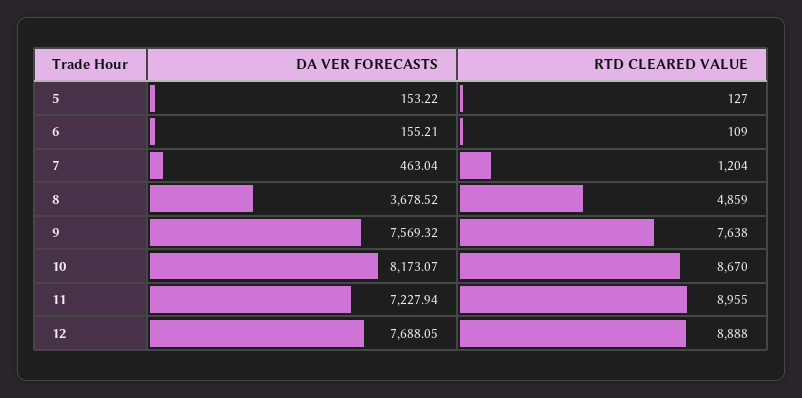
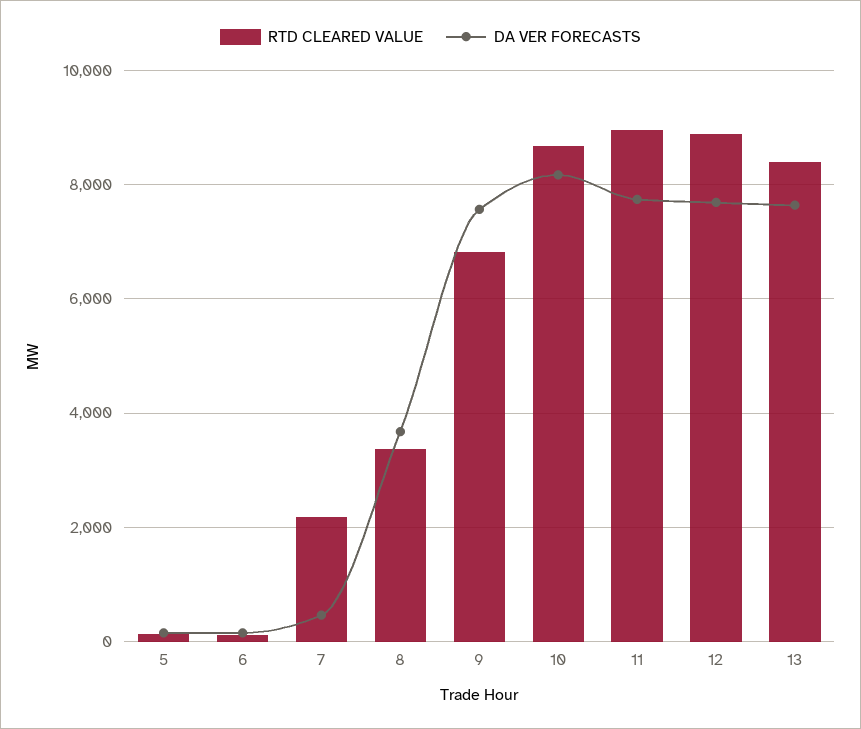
RTD CLEARED VALUE, 7: 1204 -> 2200
RTD CLEARED VALUE, 8: 4859 -> 3400
RTD CLEARED VALUE, 9: 7638 -> 6800
DA VER FORECASTS, 11: 7227.94 -> 7800
RTD CLEARED VALUE, 13: none -> 8400
DA VER FORECASTS, 13: none -> 7600

